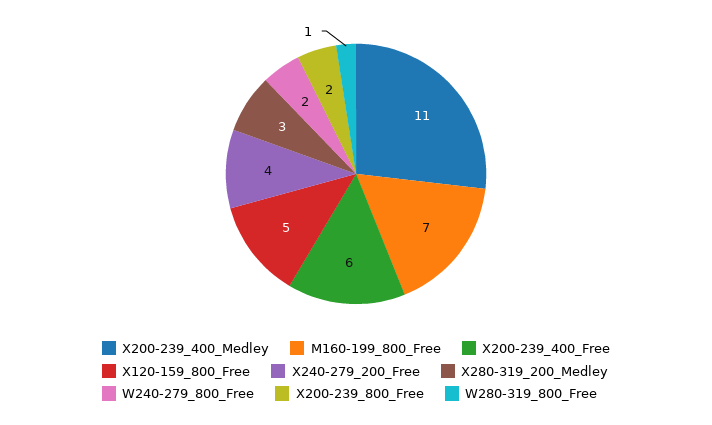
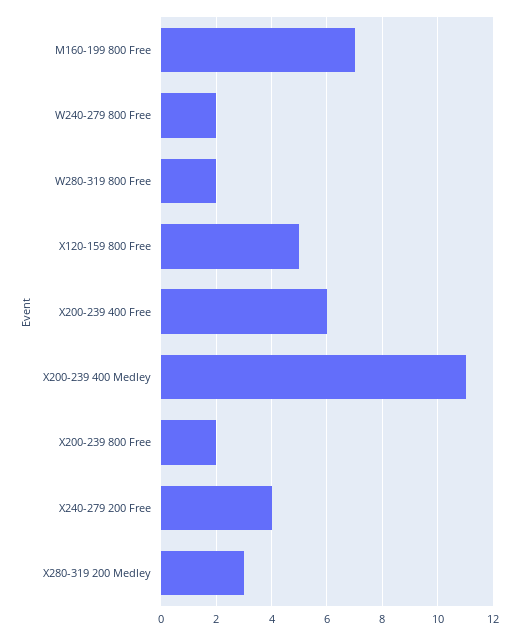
W280-319_800_Free: 1 -> 2

